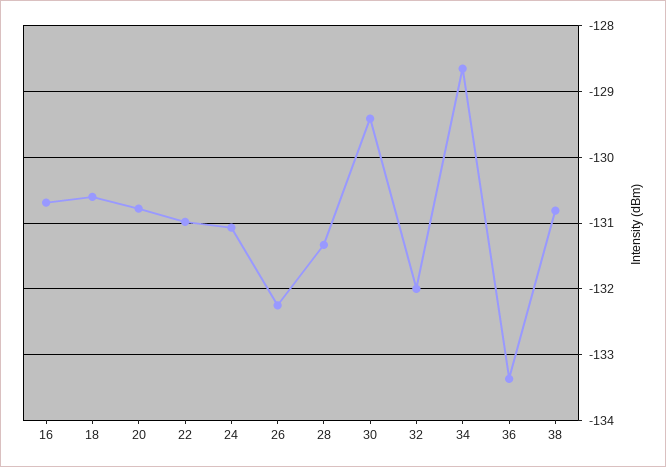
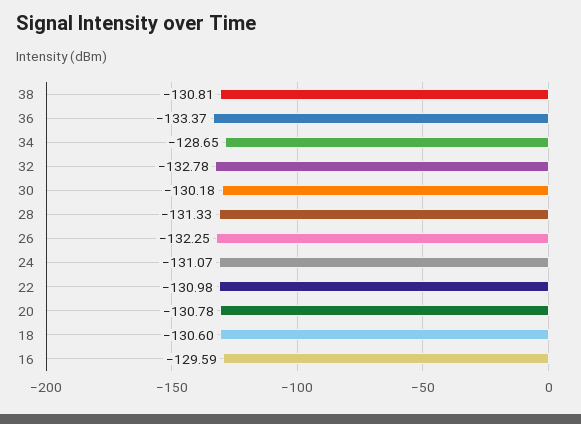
16: -130.7 -> -129.59
30: -129.4 -> -130.18
32: -132 -> -132.78

